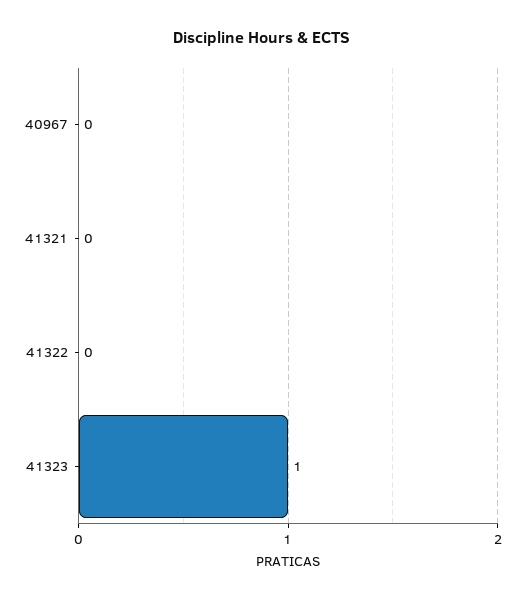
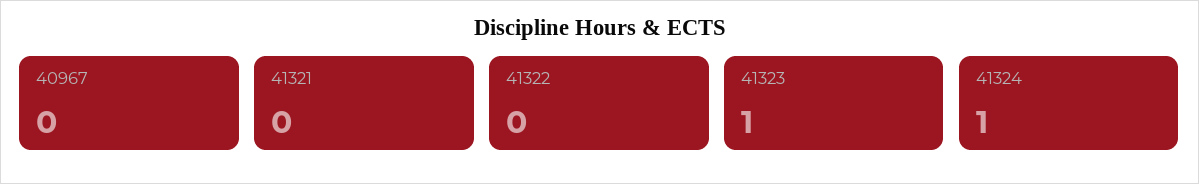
41324: none -> 1

